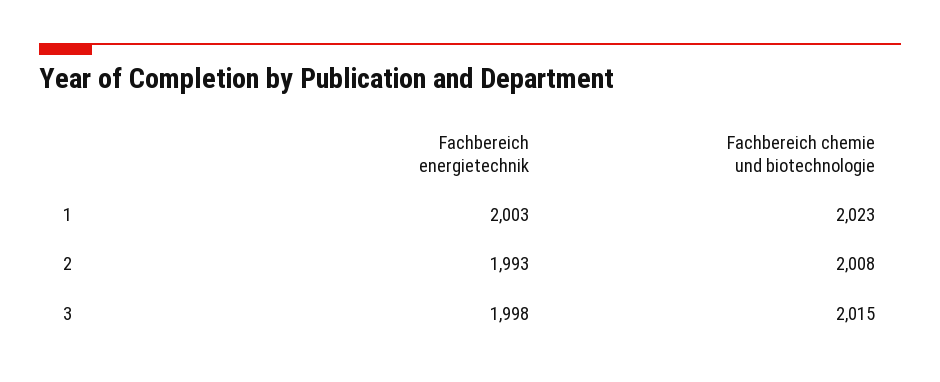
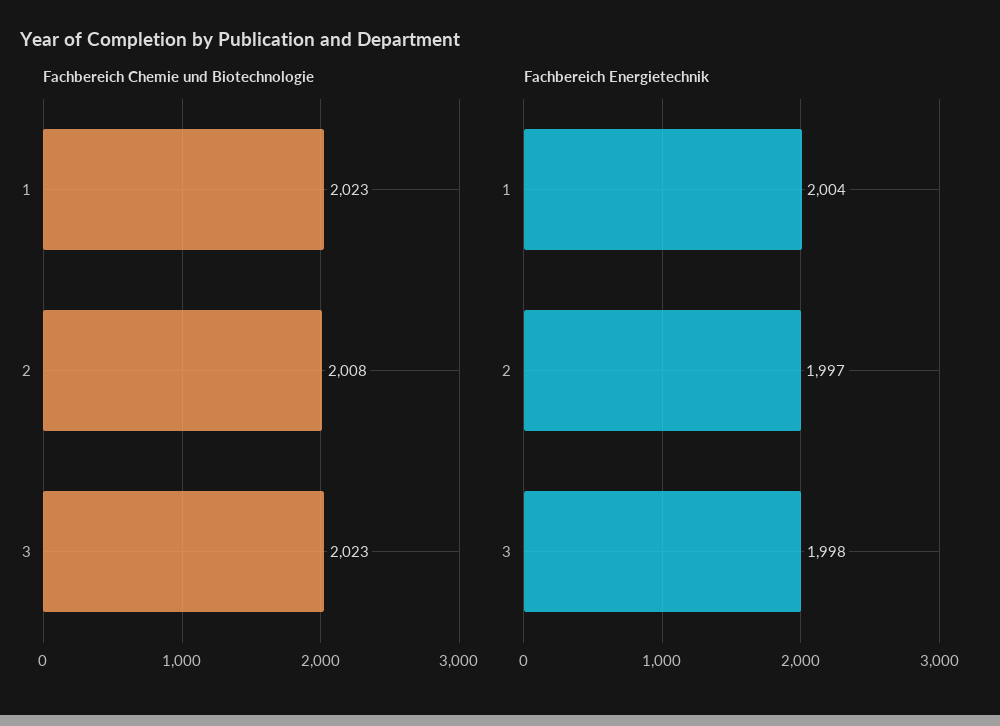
Fachbereich energietechnik, 1: 2003 -> 2004
Fachbereich energietechnik, 2: 1993 -> 1997
Fachbereich chemie und biotechnologie, 3: 2015 -> 2023

